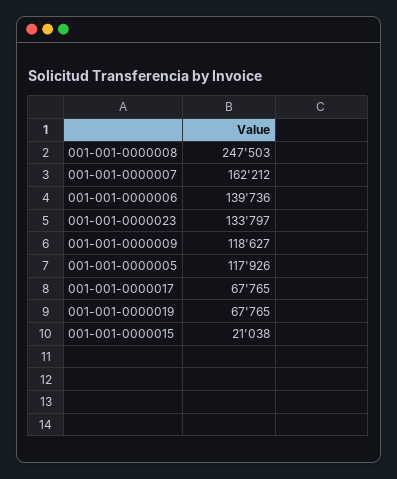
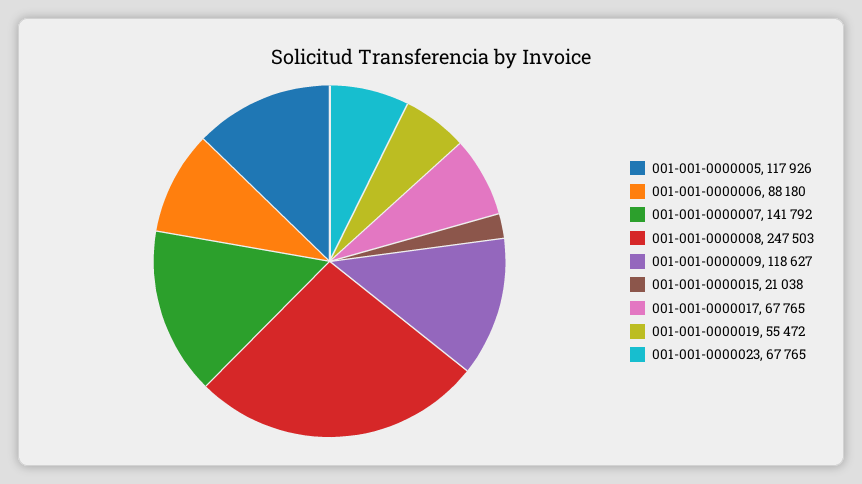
001-001-0000007: 162212 -> 141792
001-001-0000006: 139736 -> 88180
001-001-0000023: 133797 -> 67765
001-001-0000019: 67765 -> 55472

